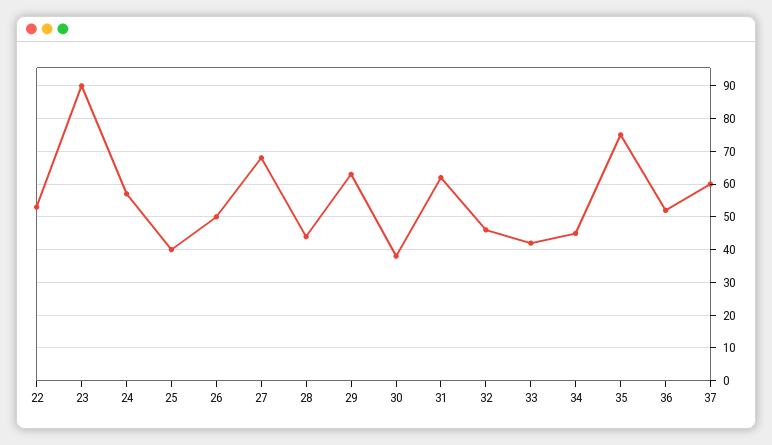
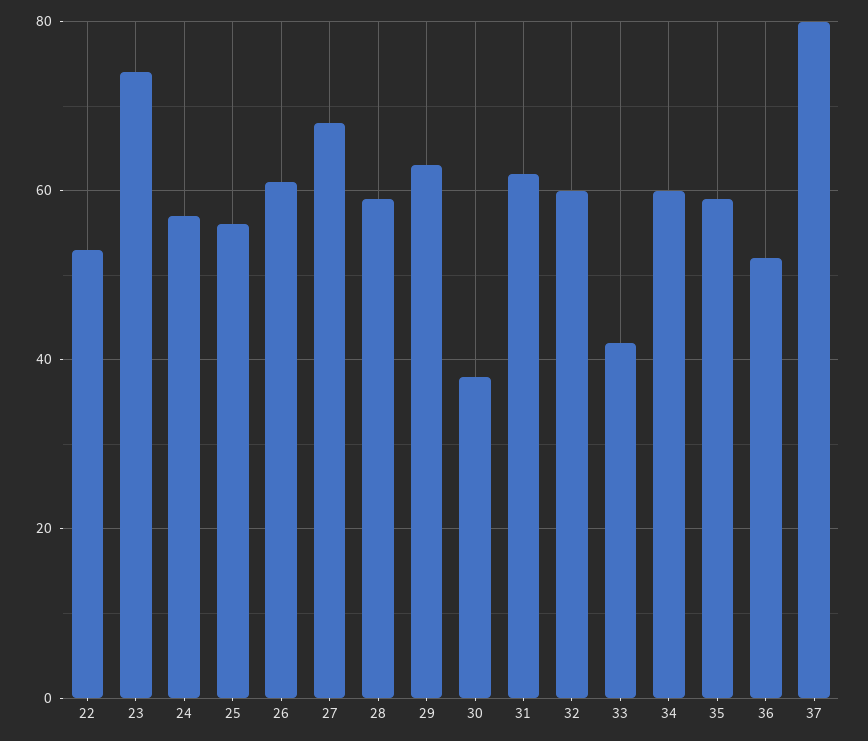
23: 90 -> 75
25: 40 -> 55
26: 50 -> 60
28: 45 -> 60
32: 45 -> 60
34: 45 -> 60
35: 75 -> 60
37: 60 -> 80

